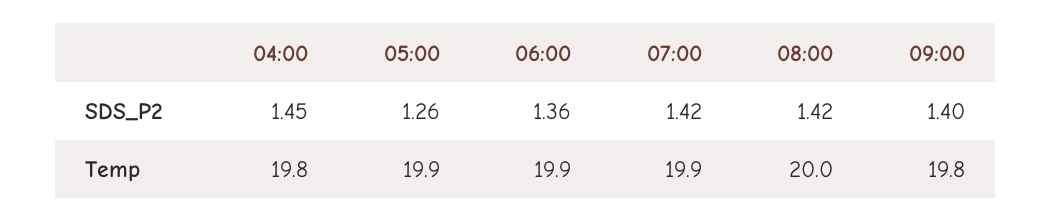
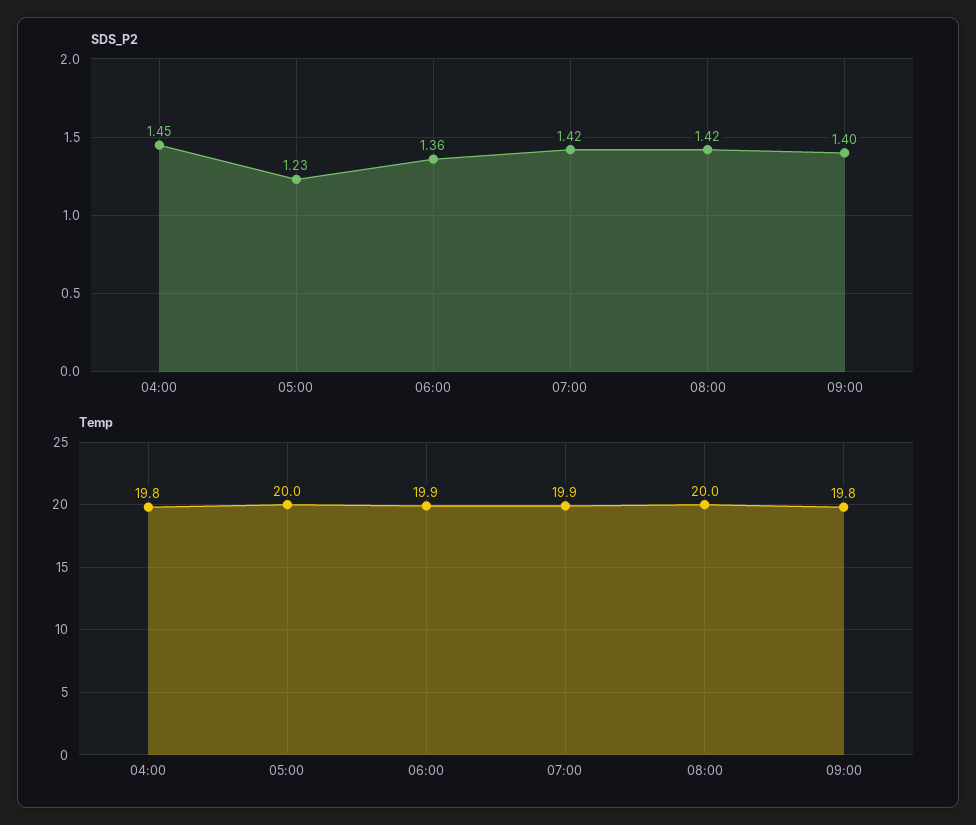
SDS_P2, 05:00: 1.26 -> 1.23
Temp, 05:00: 19.9 -> 20

